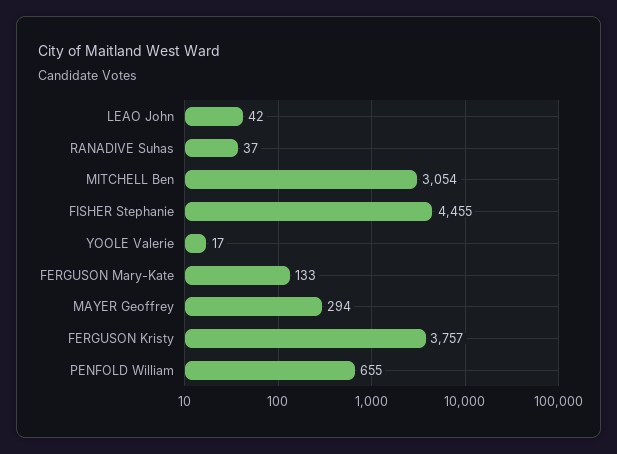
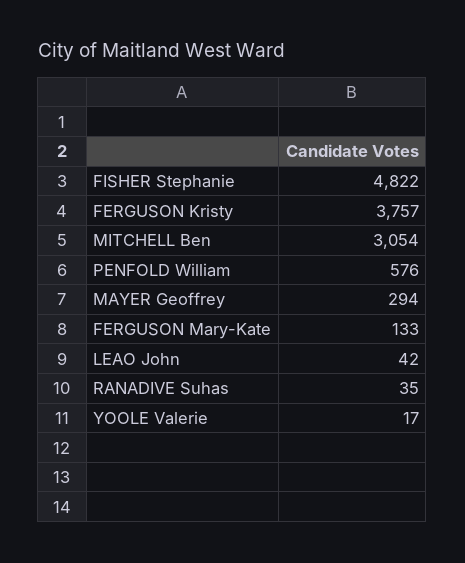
RANADIVE Suhas: 37 -> 35
FISHER Stephanie: 4455 -> 4822
PENFOLD William: 655 -> 576

